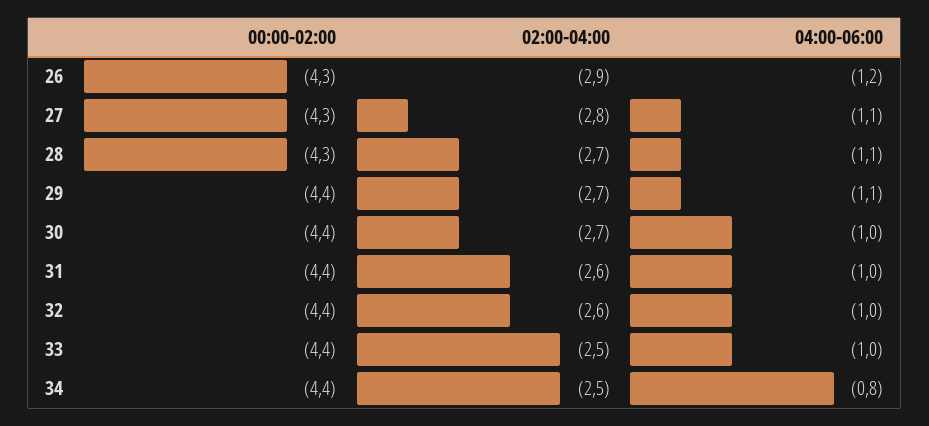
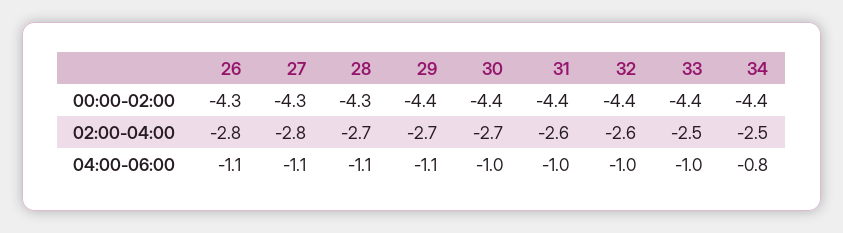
02:00-04:00, 26: -2.9 -> -2.8
04:00-06:00, 26: -1.2 -> -1.1

